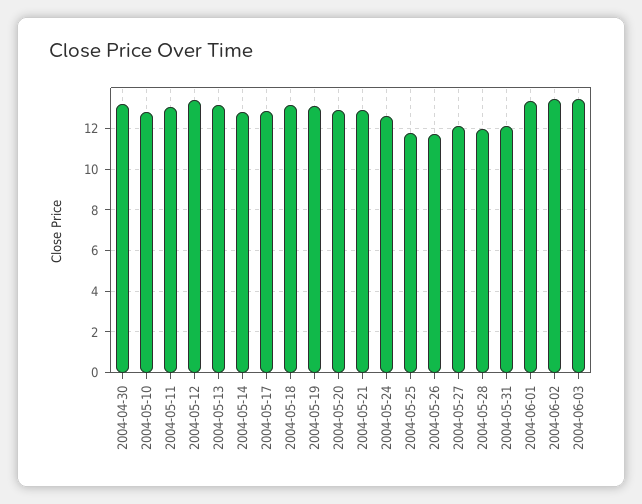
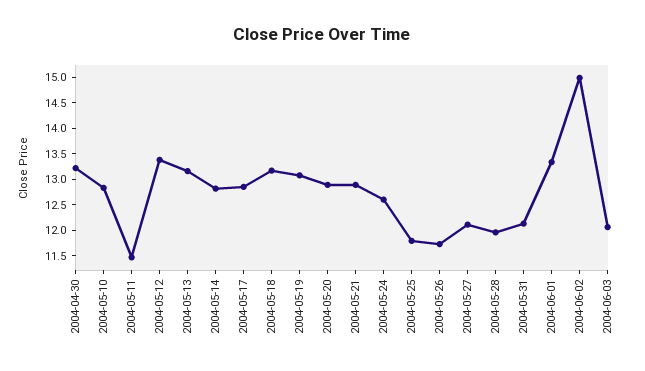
2004-05-11: 13 -> 11.5
2004-06-02: 13.5 -> 15
2004-06-03: 13.5 -> 12

